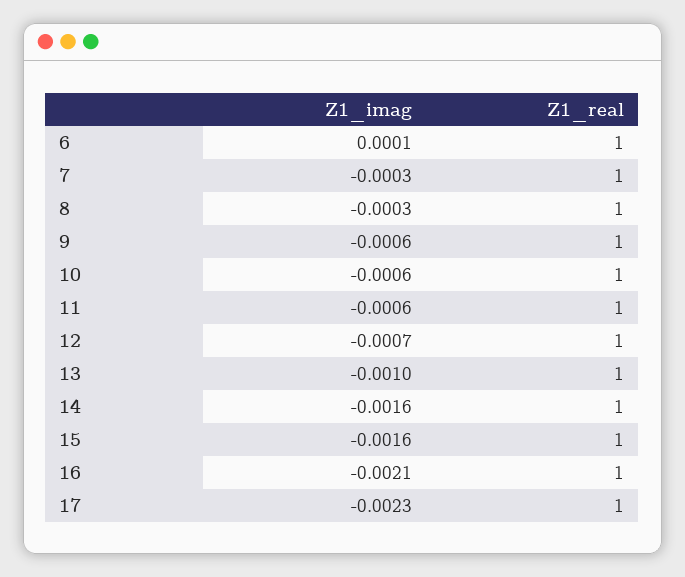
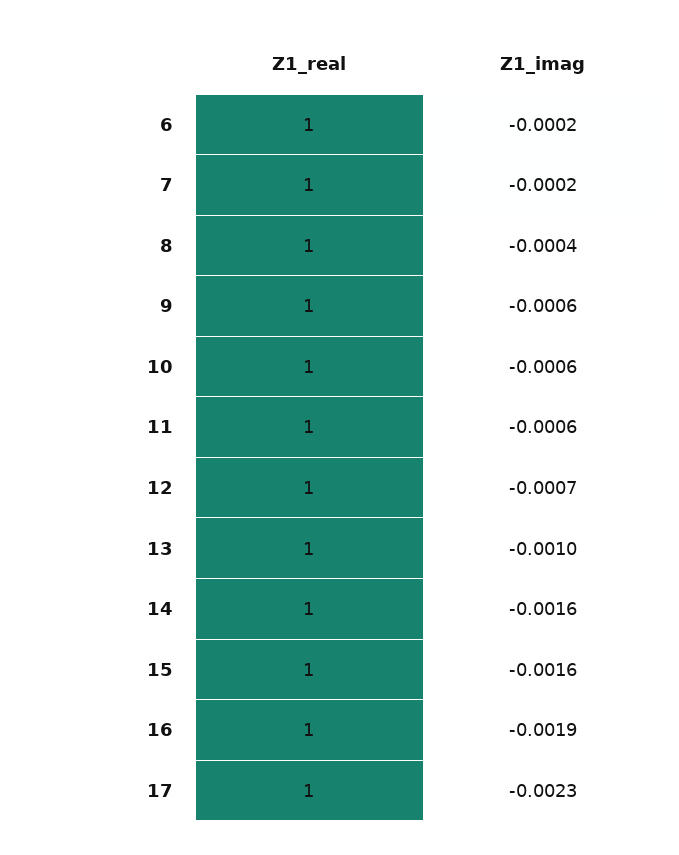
Z1_imag, 6: 0.0001 -> -0.0002
Z1_imag, 7: -0.0003 -> -0.0002
Z1_imag, 8: -0.0003 -> -0.0004
Z1_imag, 16: -0.0021 -> -0.0019

